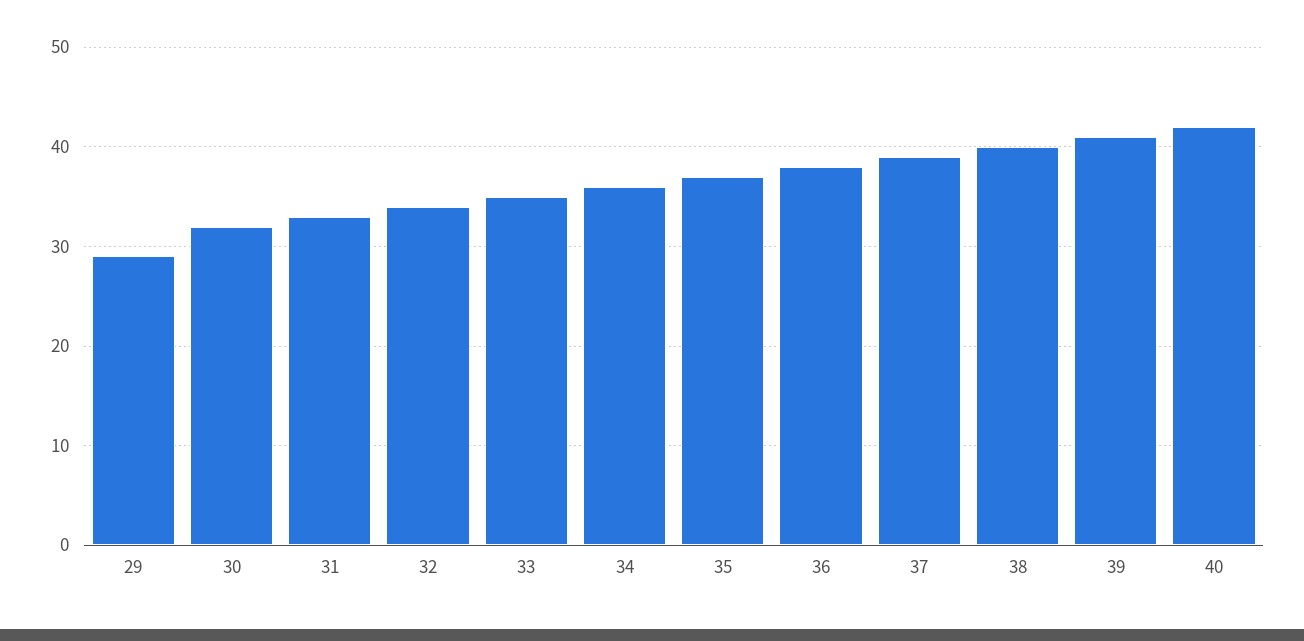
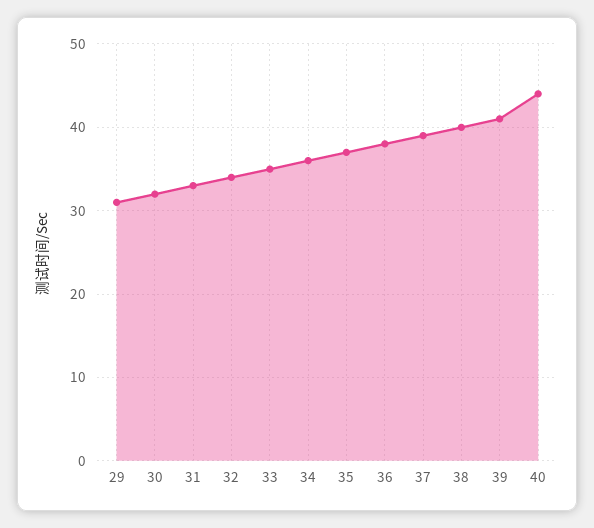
29: 29 -> 31
40: 42 -> 44

